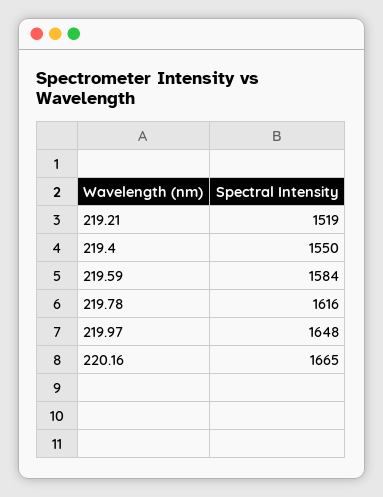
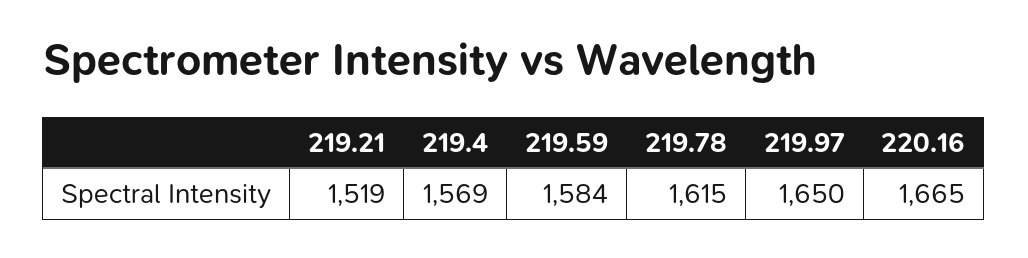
219.4: 1550 -> 1569
219.78: 1616 -> 1615
219.97: 1648 -> 1650

